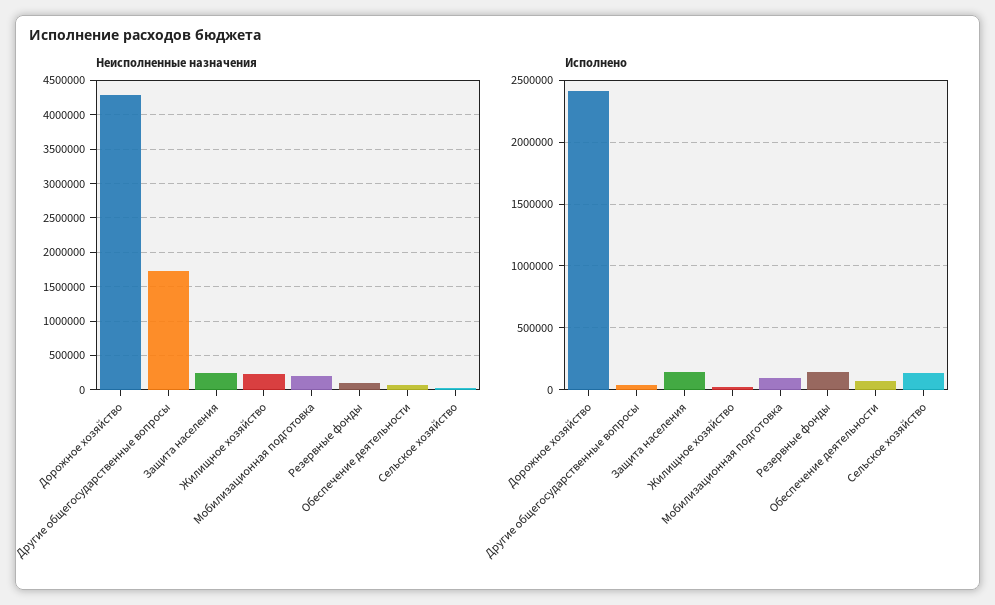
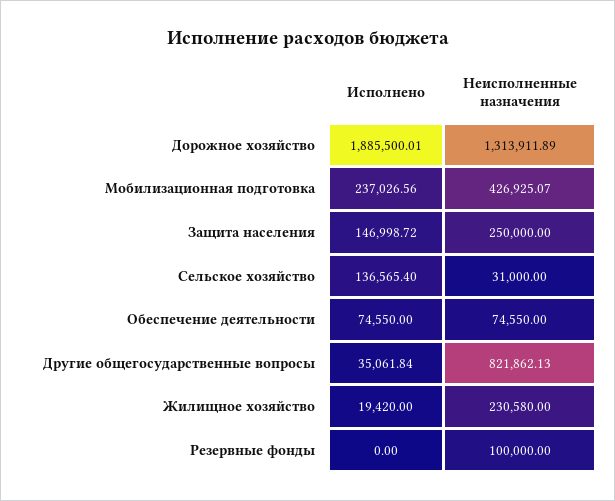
Неисполненные назначения, Дорожное хозяйство: 4300000 -> 1313911.89
Неисполненные назначения, Другие общегосударственные вопросы: 1700000 -> 821862.13
Неисполненные назначения, Мобилизационная подготовка: 200000 -> 426925.07
Исполнено, Дорожное хозяйство: 2400000 -> 1885500.01
Исполнено, Мобилизационная подготовка: 100000 -> 237026.56
Исполнено, Резервные фонды: 150000 -> 0

